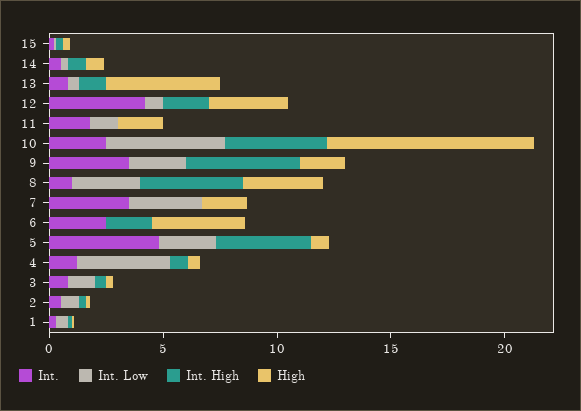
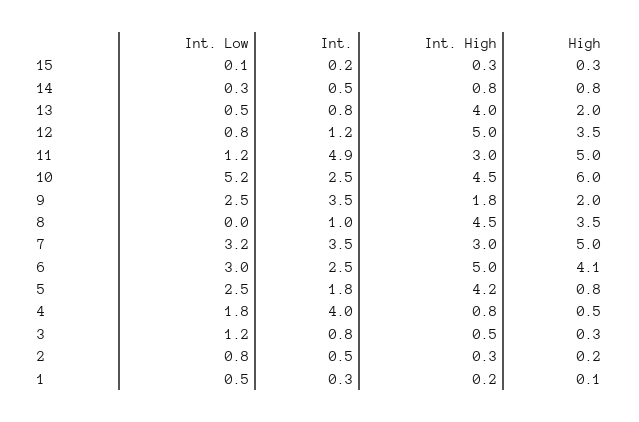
Int. High, 13: 1 -> 4
High, 13: 5 -> 2
Int., 12: 4 -> 1.2
Int. High, 12: 2 -> 5
Int., 11: 2 -> 4.9
Int. High, 11: 0 -> 3
High, 11: 2 -> 5
High, 10: 9 -> 6
Int. High, 9: 5 -> 1.8
Int. Low, 8: 3 -> 0
Int. High, 7: 0 -> 3
High, 7: 2 -> 5
Int. Low, 6: 0 -> 3
Int. High, 6: 2 -> 5
Int., 5: 5 -> 1.8
Int., 4: 1 -> 4
Int. Low, 4: 4 -> 1.8

